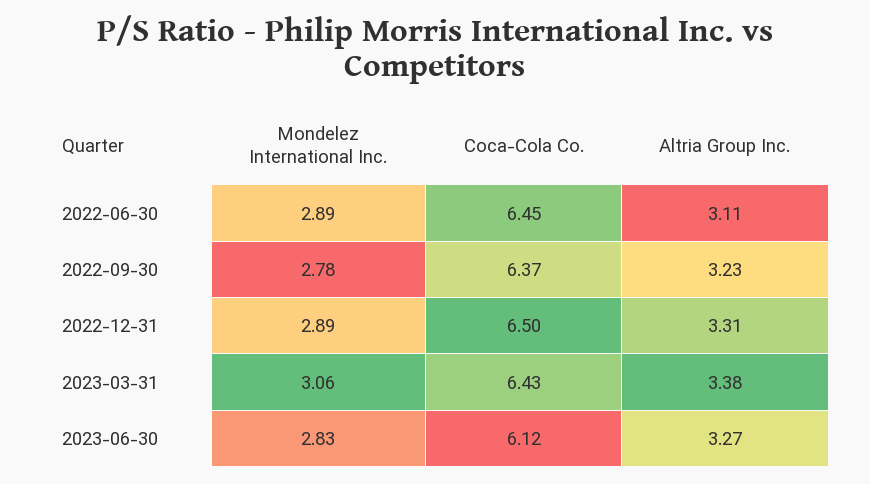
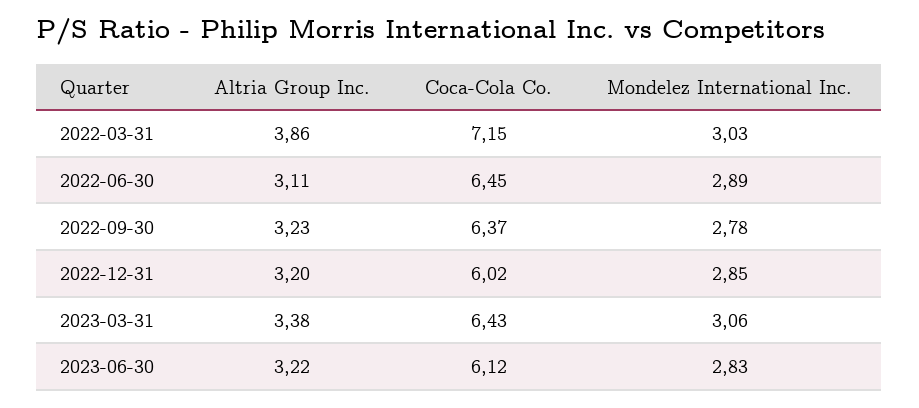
Mondelez International Inc., 2022-12-31: 2.89 -> 2.85
Coca-Cola Co., 2022-12-31: 6.5 -> 6.02
Altria Group Inc., 2022-12-31: 3.31 -> 3.2
Altria Group Inc., 2023-06-30: 3.27 -> 3.22
Altria Group Inc., 2022-03-31: none -> 3.86
Coca-Cola Co., 2022-03-31: none -> 7.15
Mondelez International Inc., 2022-03-31: none -> 3.03

